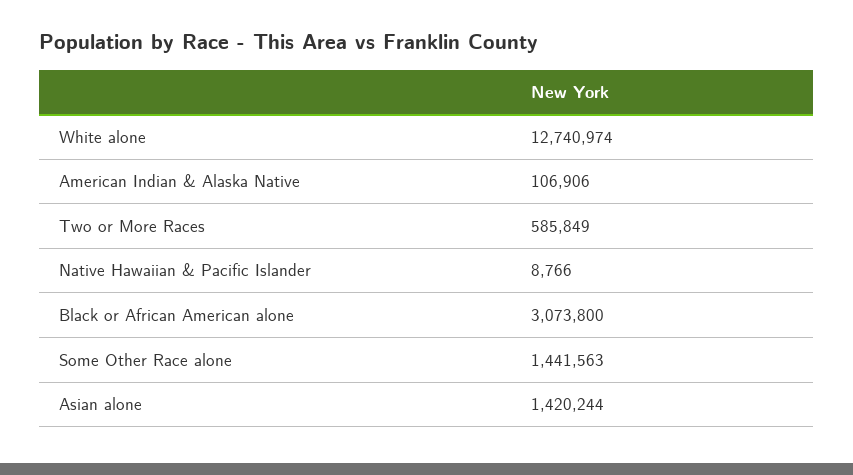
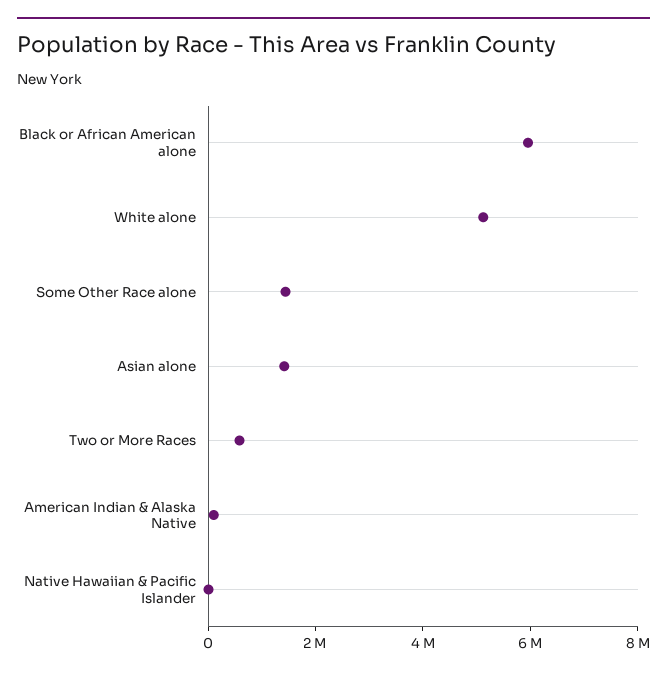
White alone: 12740974 -> 5000000
Black or African American alone: 3073800 -> 6000000

